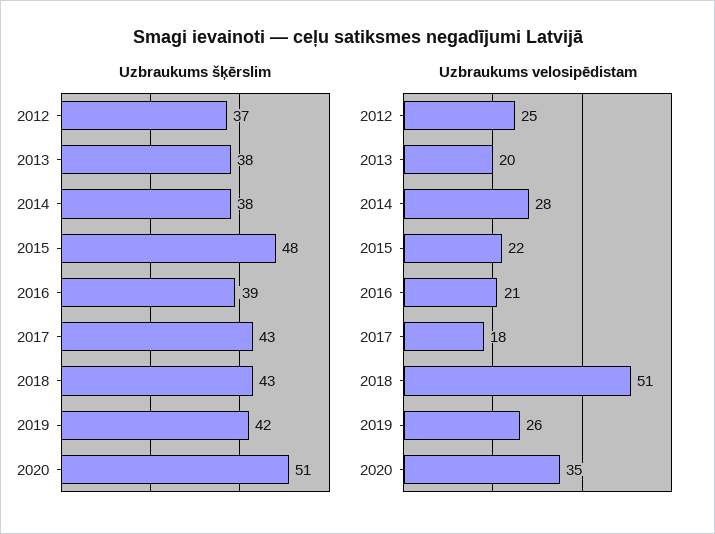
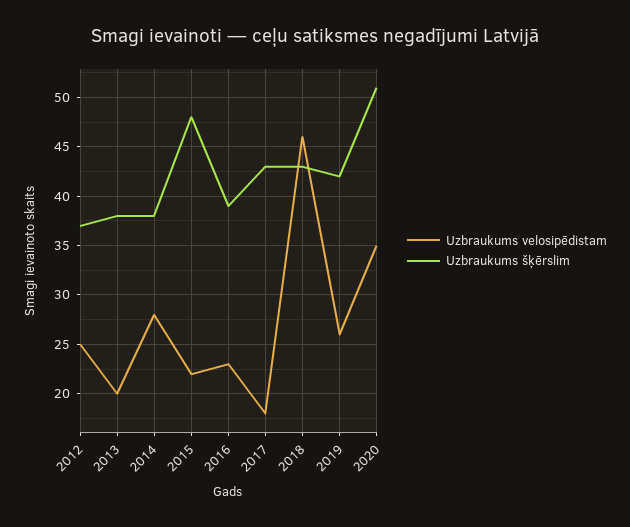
Uzbraukums velosipēdistam, 2016: 21 -> 23
Uzbraukums velosipēdistam, 2018: 51 -> 46

